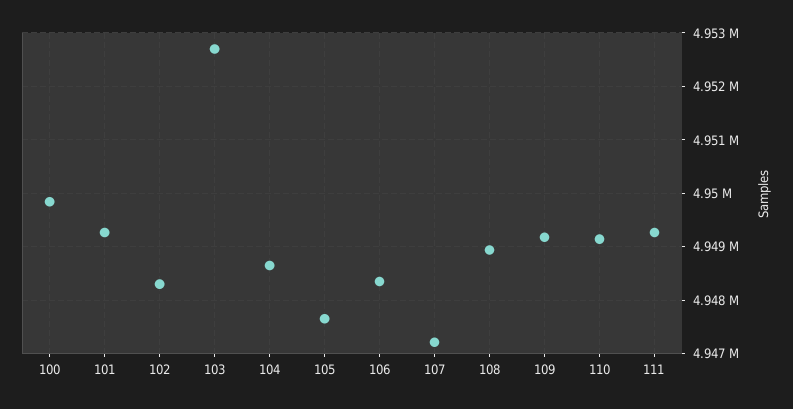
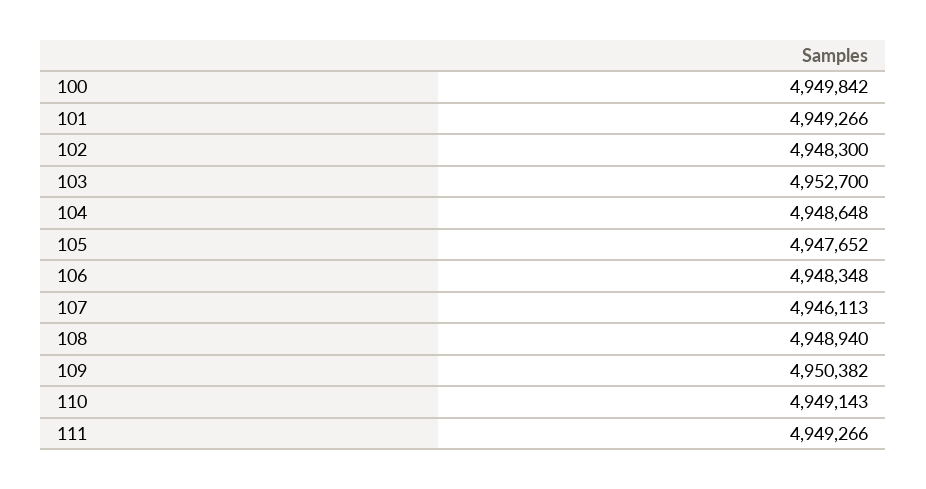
107: 4947200 -> 4946113
109: 4949200 -> 4950382

